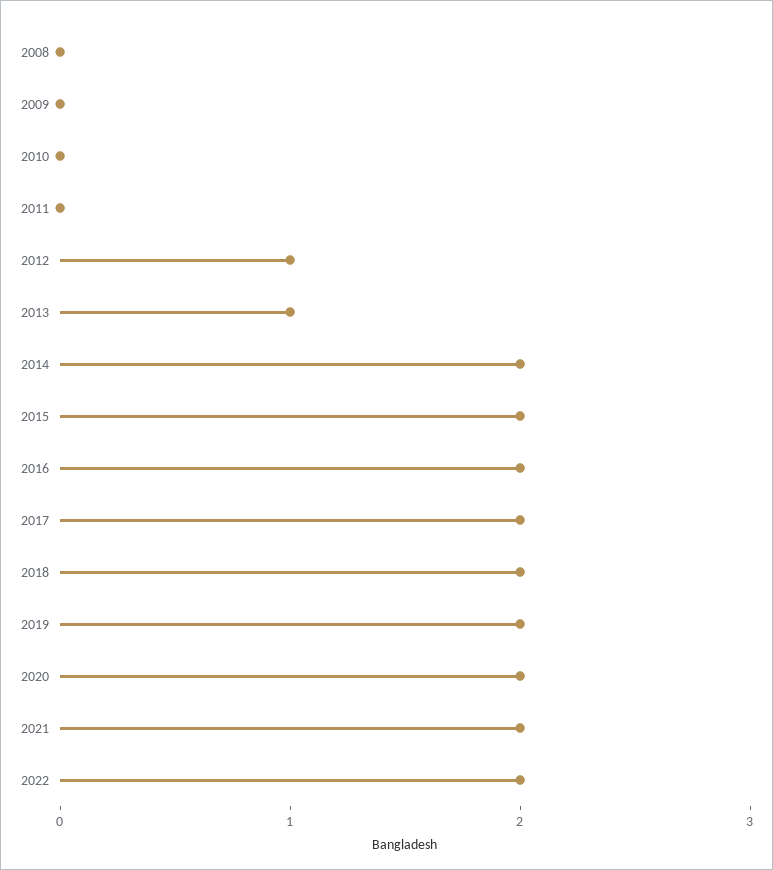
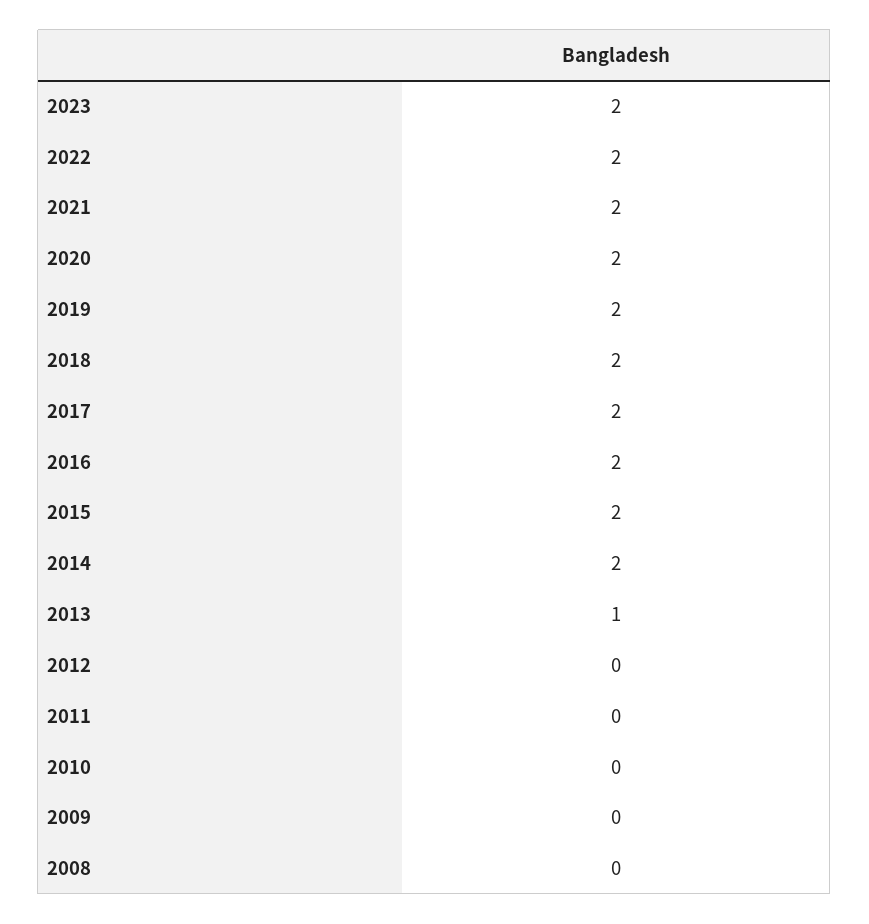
2012: 1 -> 0
2023: none -> 2

